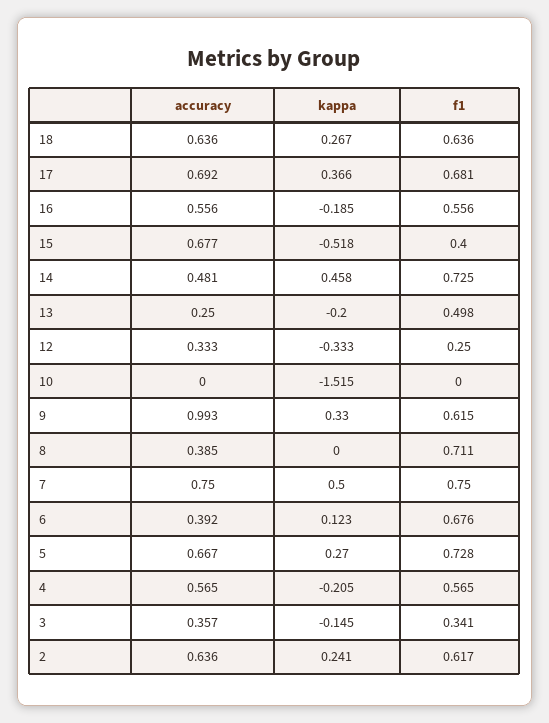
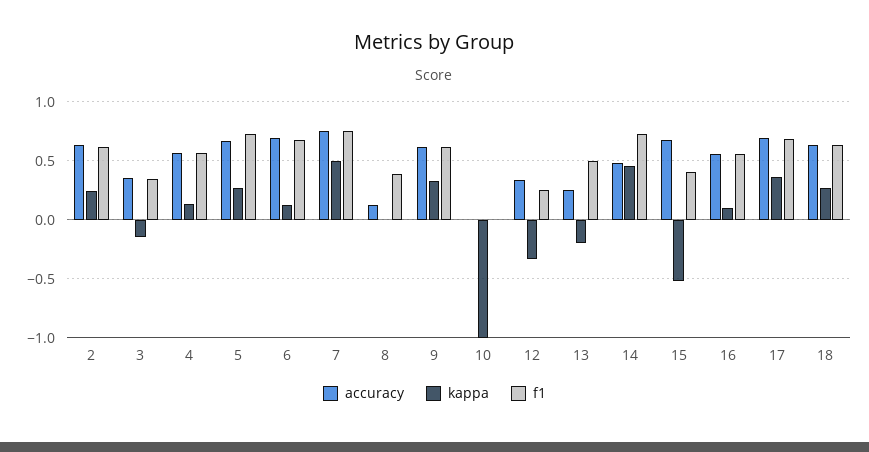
kappa, 16: -0.185 -> 0.1
kappa, 10: -1.515 -> -1
accuracy, 9: 0.993 -> 0.6
accuracy, 8: 0.385 -> 0.1
f1, 8: 0.711 -> 0.4
accuracy, 6: 0.392 -> 0.7
kappa, 4: -0.205 -> 0.1

